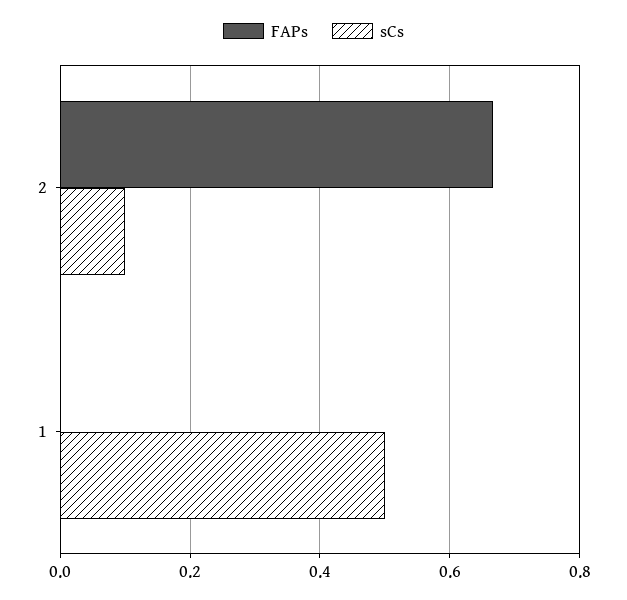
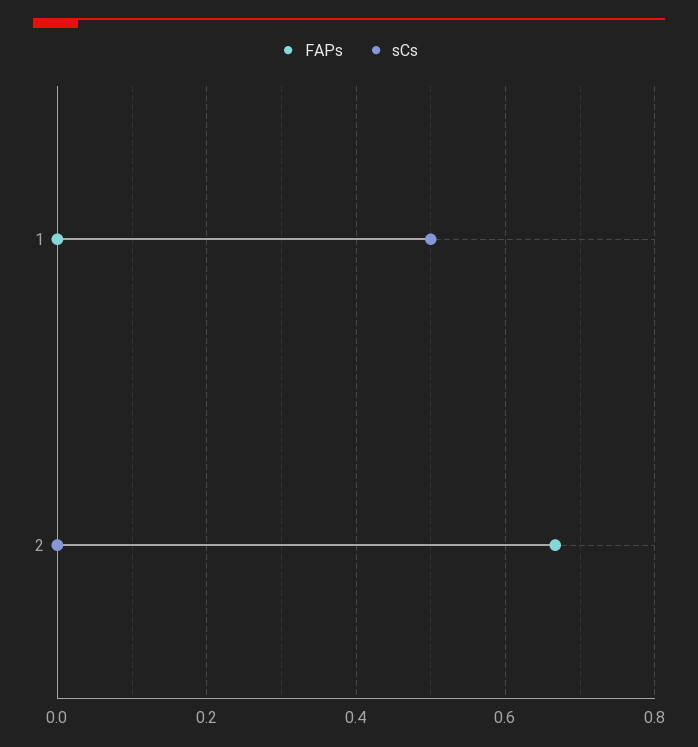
sCs, 2: 0.1 -> 0

